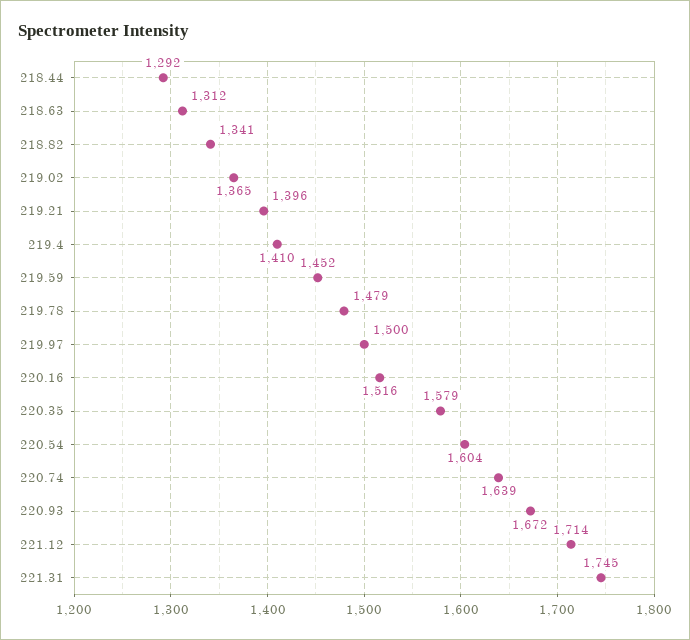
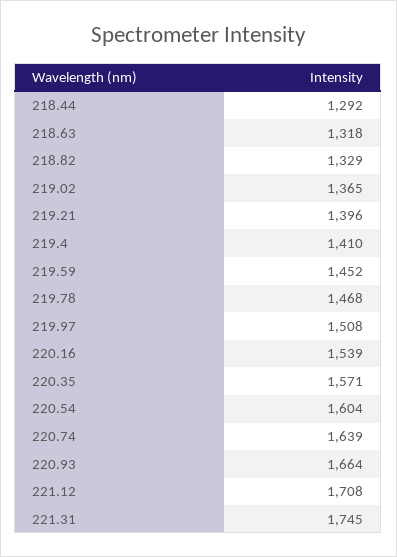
218.63: 1312 -> 1318
218.82: 1341 -> 1329
219.78: 1479 -> 1468
219.97: 1500 -> 1508
220.16: 1516 -> 1539
220.35: 1579 -> 1571
220.93: 1672 -> 1664
221.12: 1714 -> 1708

